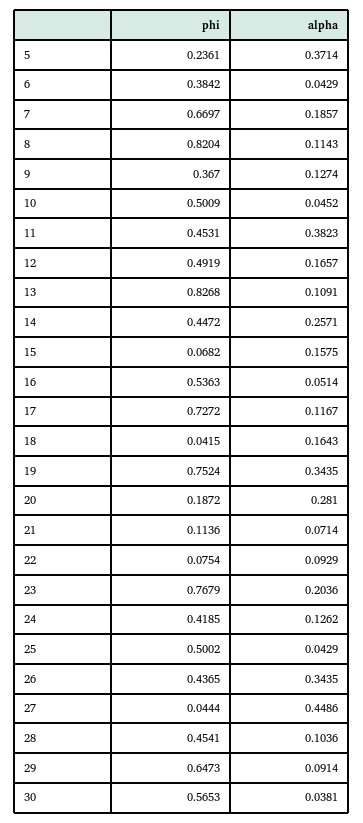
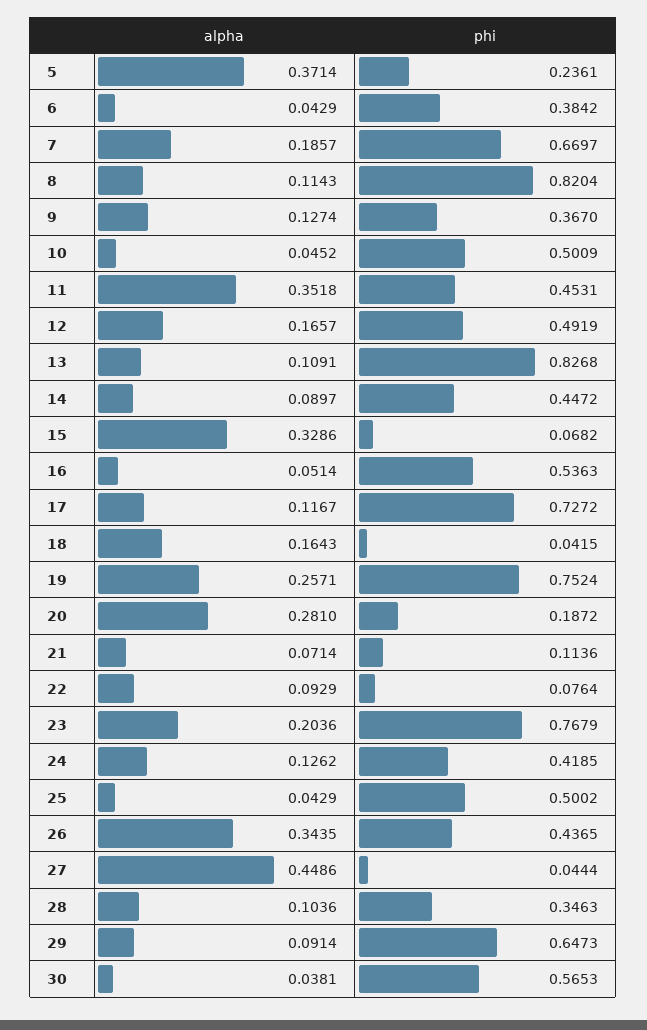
alpha, 11: 0.3823 -> 0.3518
alpha, 14: 0.2571 -> 0.0897
alpha, 15: 0.1575 -> 0.3286
alpha, 19: 0.3435 -> 0.2571
phi, 22: 0.0754 -> 0.0764
phi, 28: 0.4541 -> 0.3463

